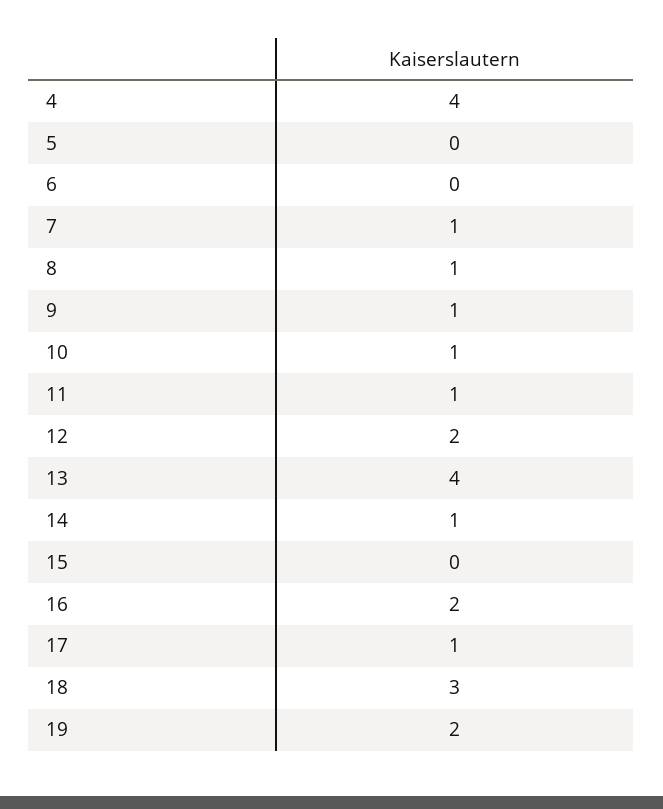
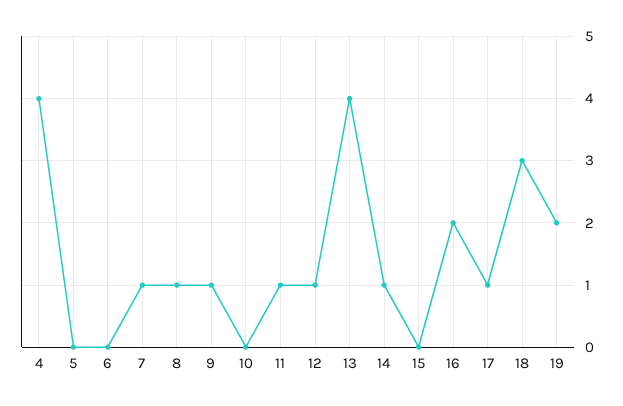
10: 1 -> 0
12: 2 -> 1

